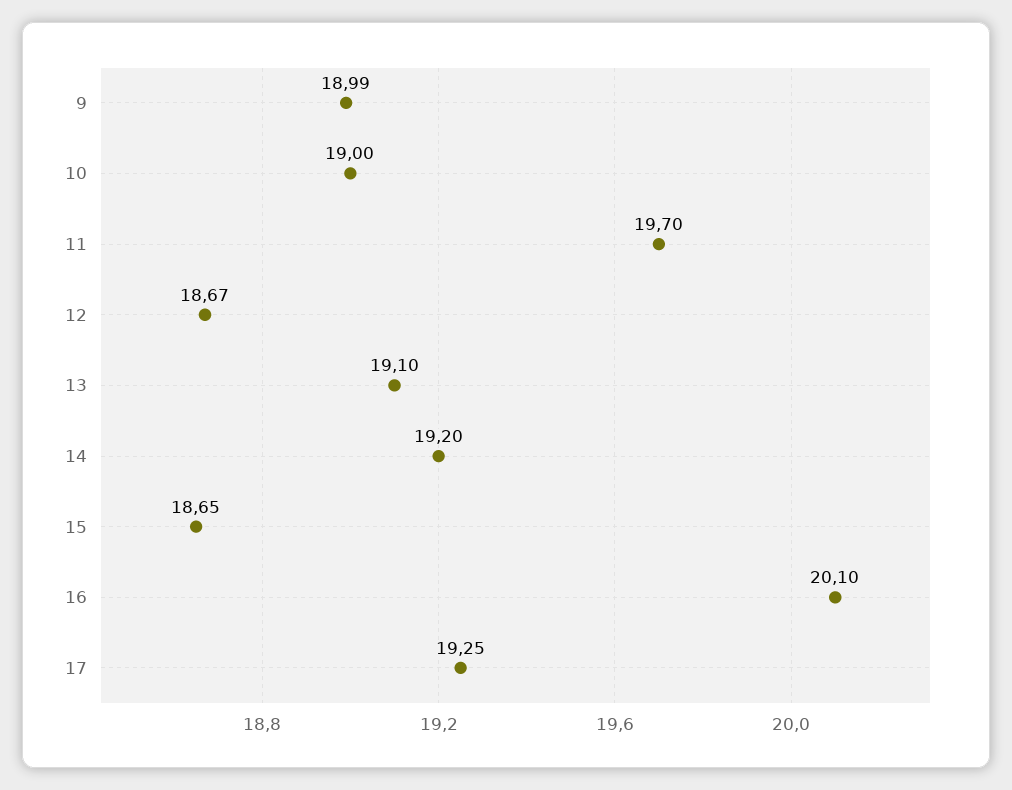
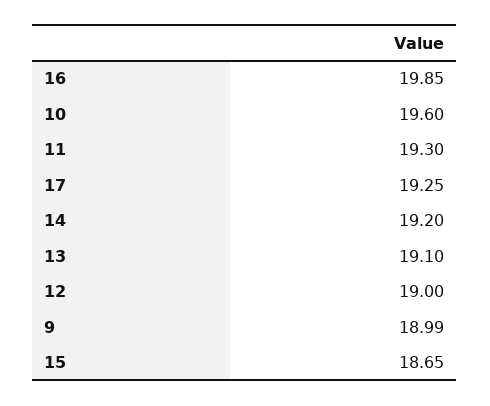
10: 19 -> 19.6
11: 19.7 -> 19.3
12: 18.67 -> 19
16: 20.1 -> 19.85

